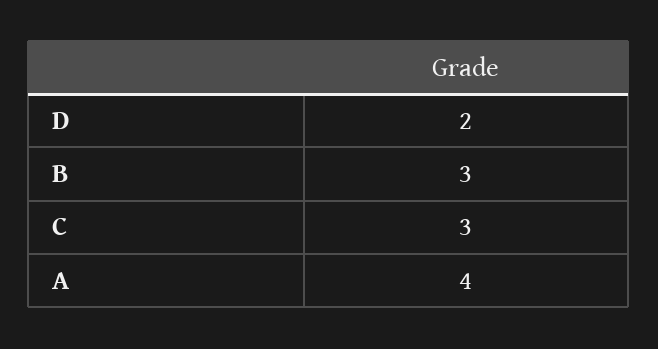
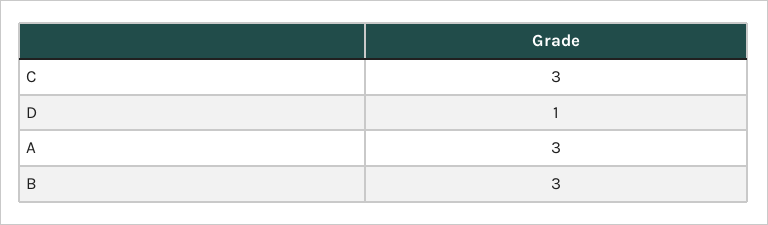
D: 2 -> 1
A: 4 -> 3

